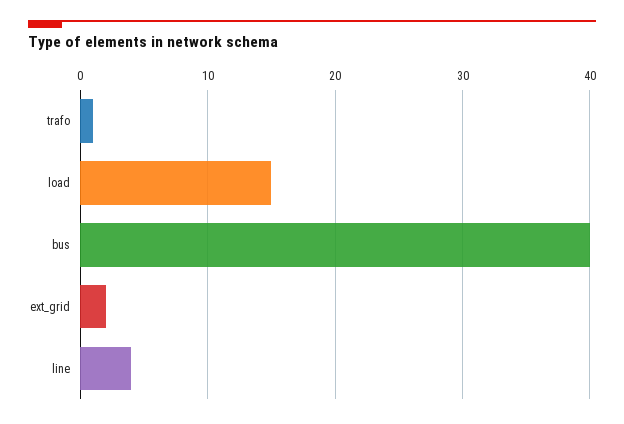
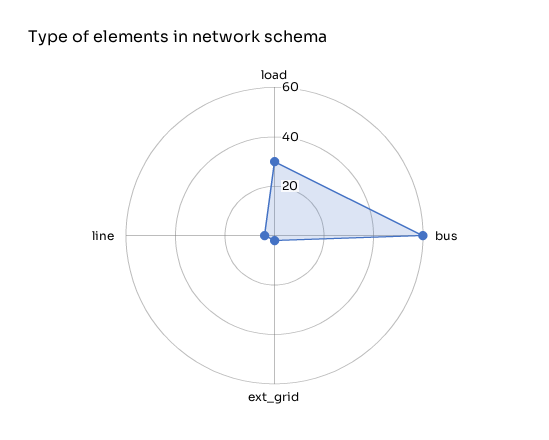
trafo: 1 -> none
load: 15 -> 30
bus: 40 -> 60

